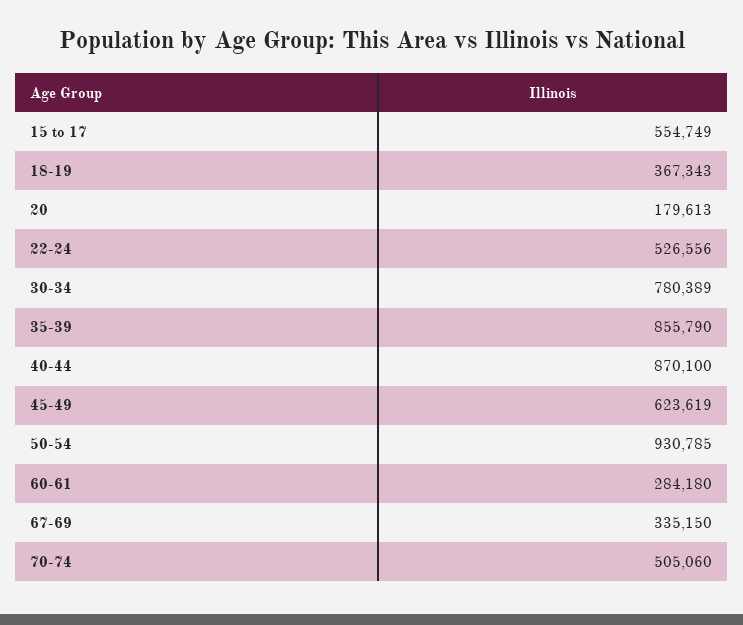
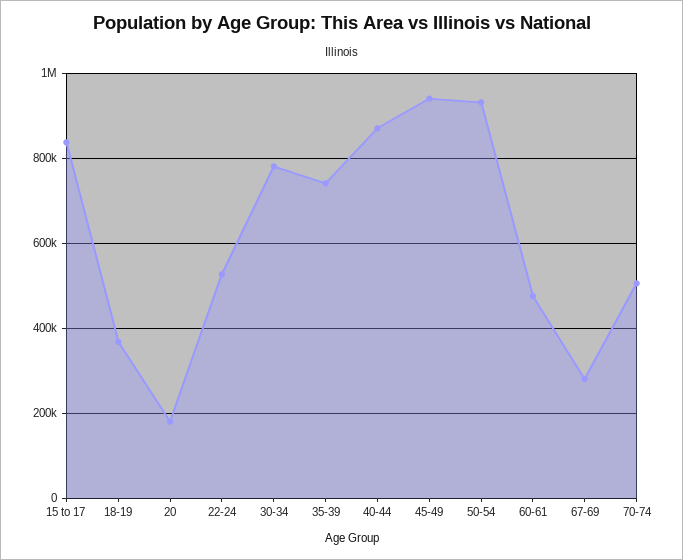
15 to 17: 554749 -> 840000
35-39: 855790 -> 740000
45-49: 623619 -> 940000
60-61: 284180 -> 480000
67-69: 335150 -> 280000

